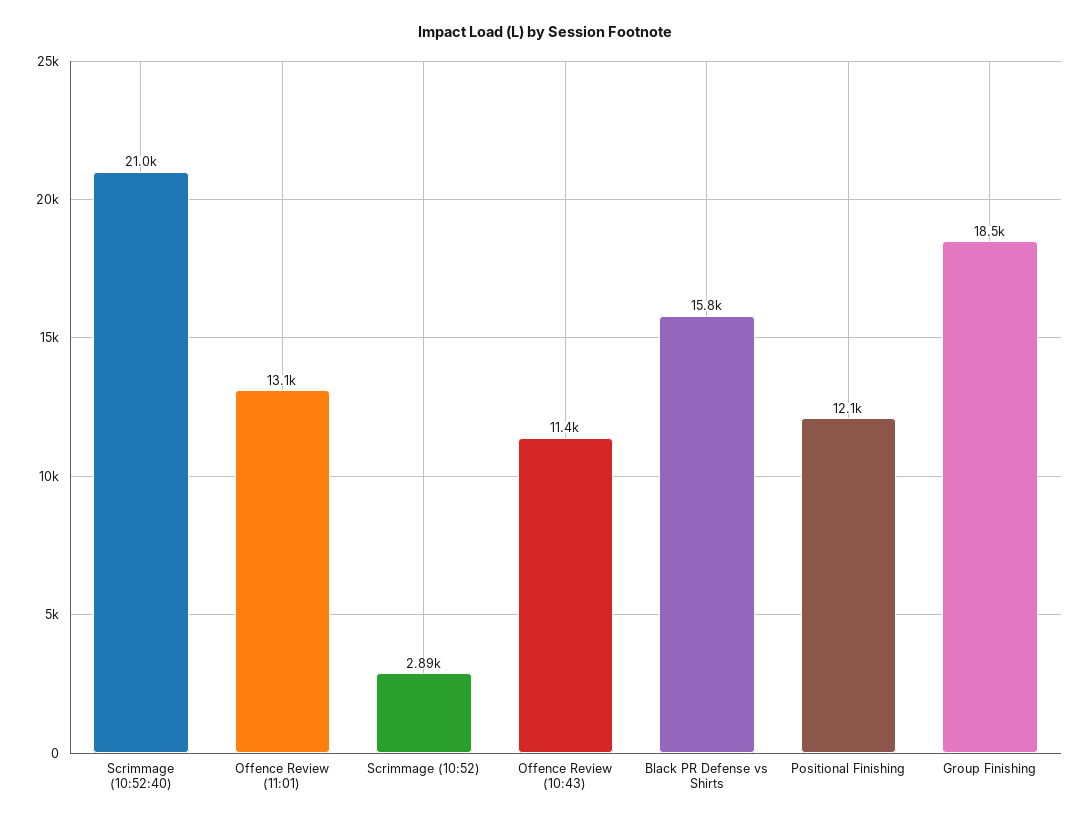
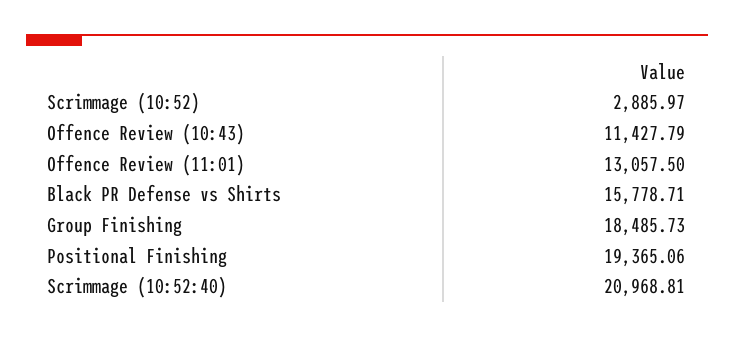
Positional Finishing: 12100 -> 19365.06

